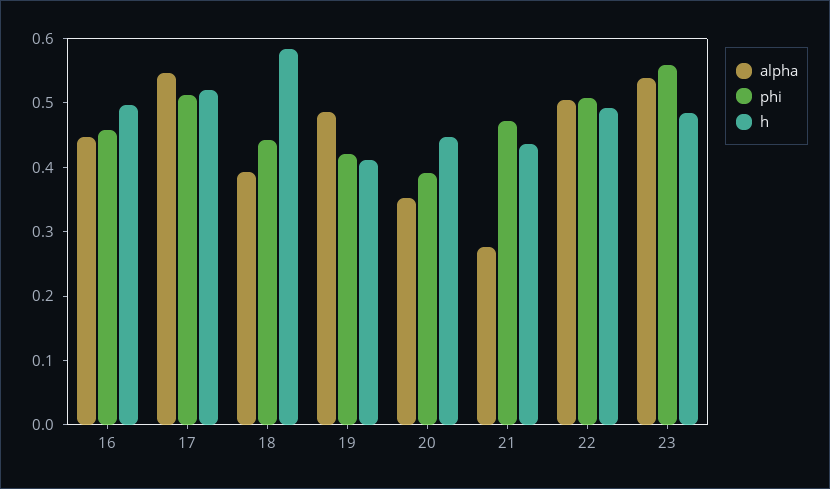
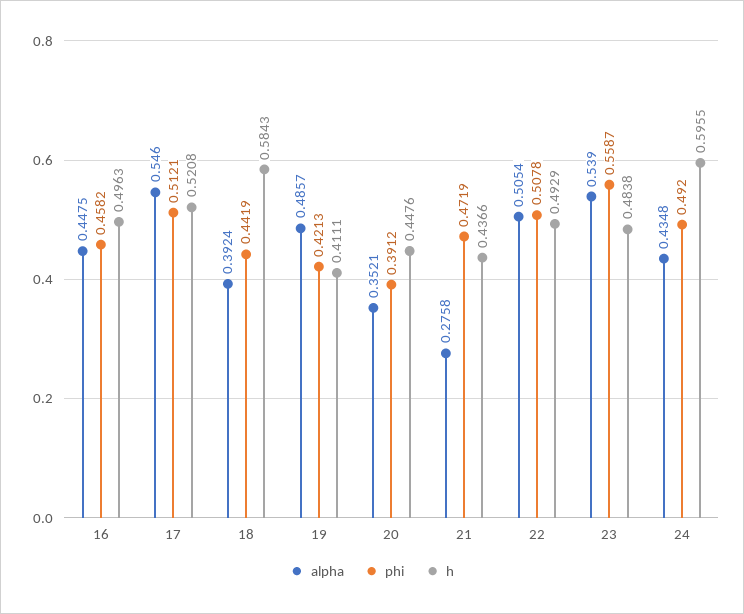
alpha, 24: none -> 0.4348
phi, 24: none -> 0.492
h, 24: none -> 0.5955

